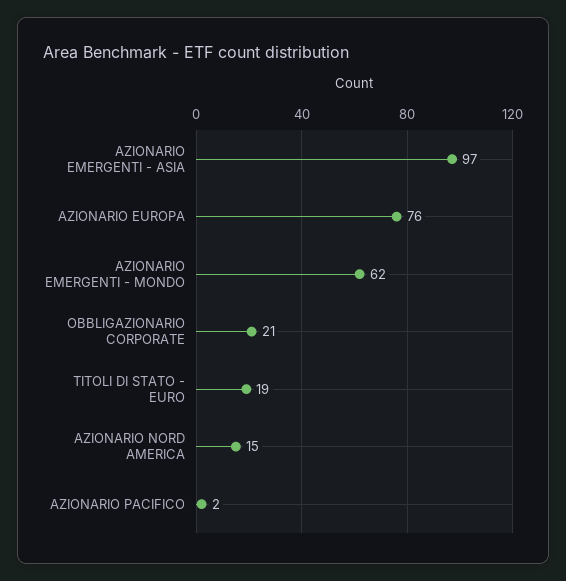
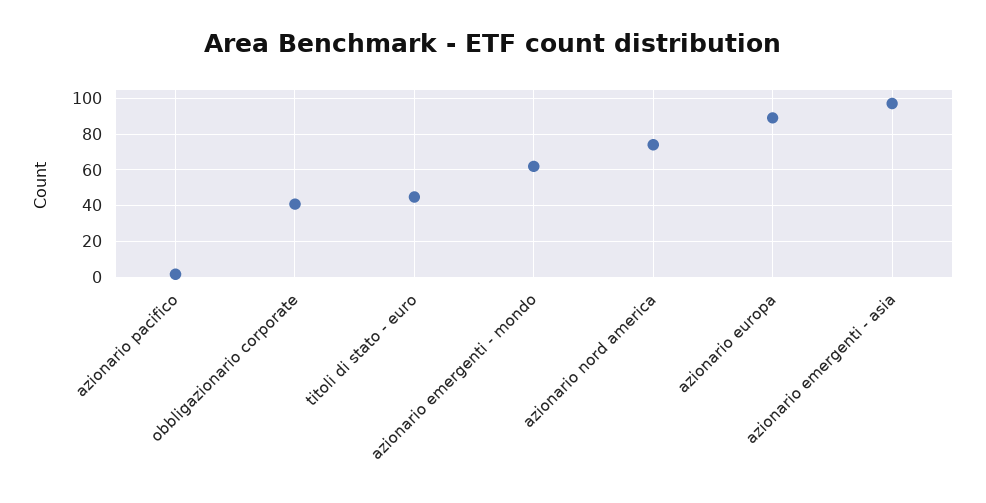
AZIONARIO EUROPA: 76 -> 90
OBBLIGAZIONARIO CORPORATE: 21 -> 40
TITOLI DI STATO - EURO: 19 -> 45
AZIONARIO NORD AMERICA: 15 -> 75

